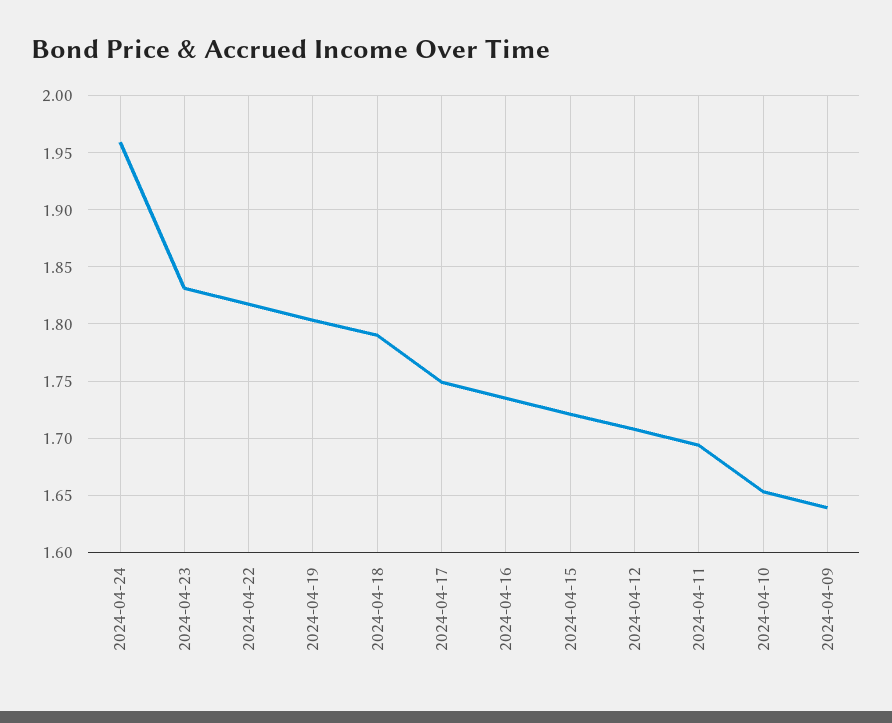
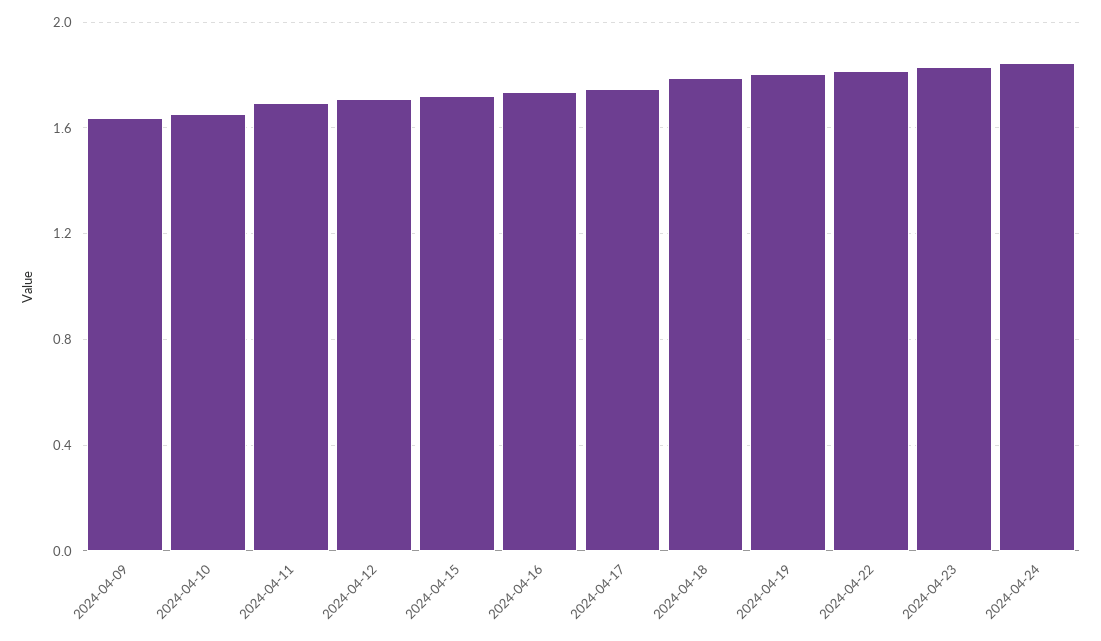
2024-04-24: 1.96 -> 1.85

